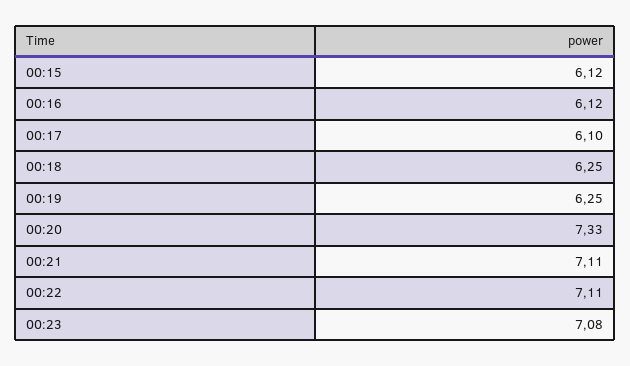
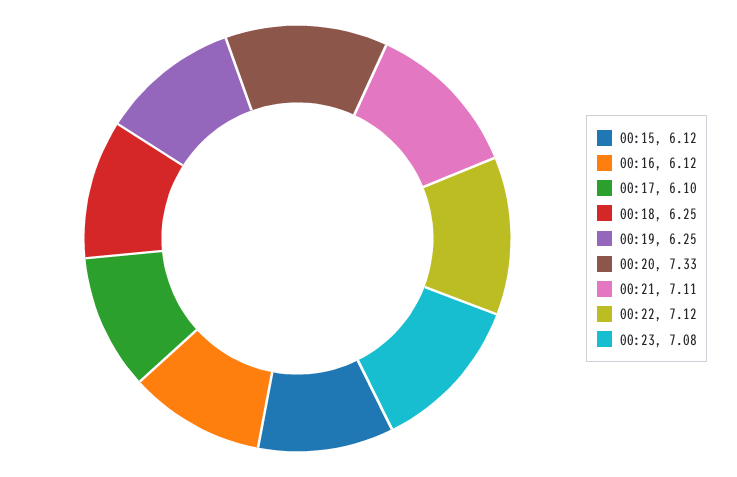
00:22: 7.11 -> 7.12

